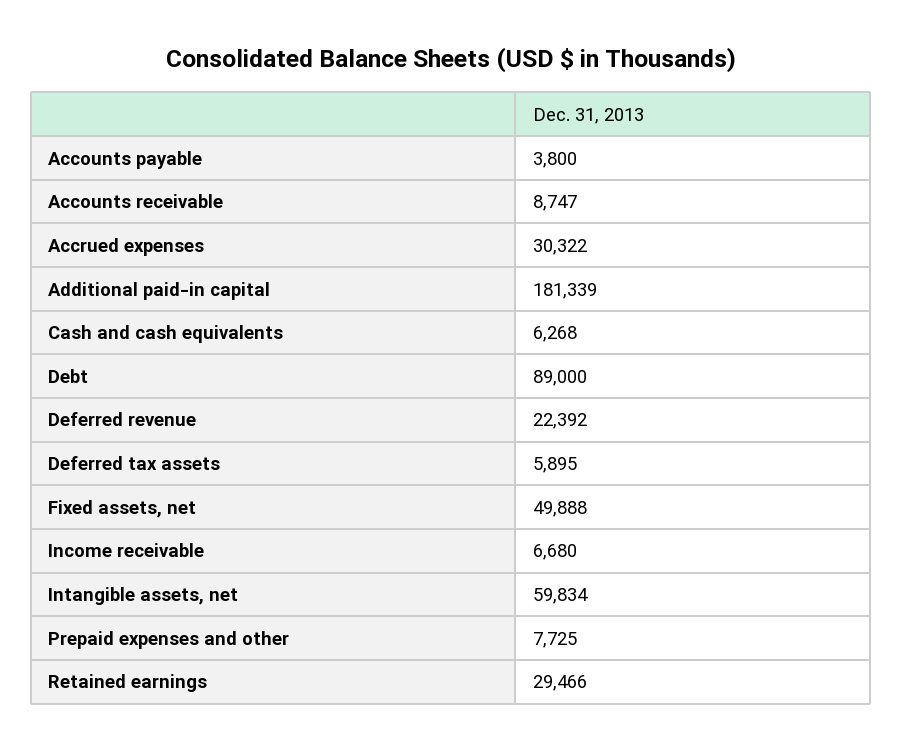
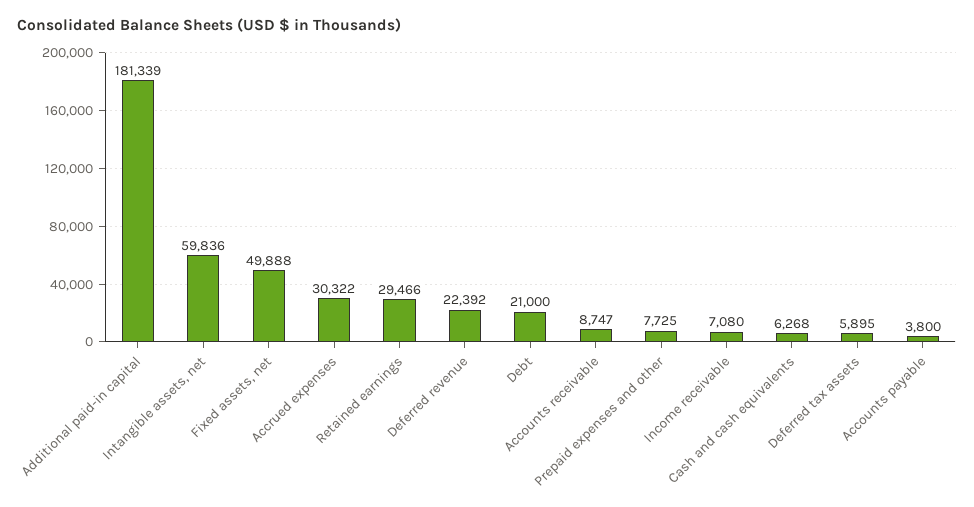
Debt: 89000 -> 21000
Income receivable: 6680 -> 7080
Intangible assets, net: 59834 -> 59836

